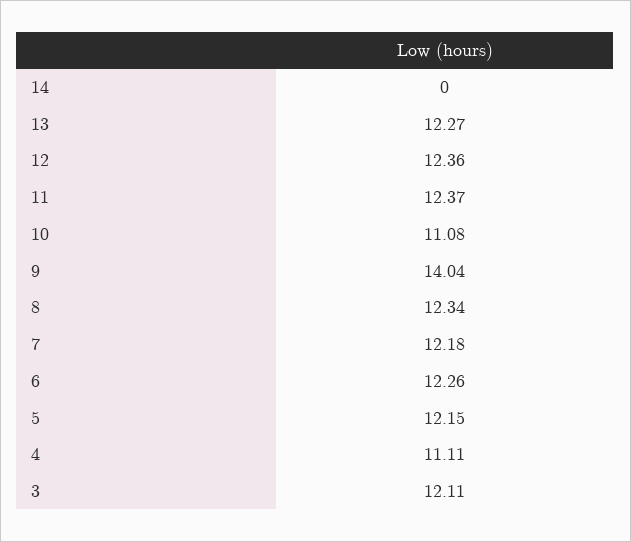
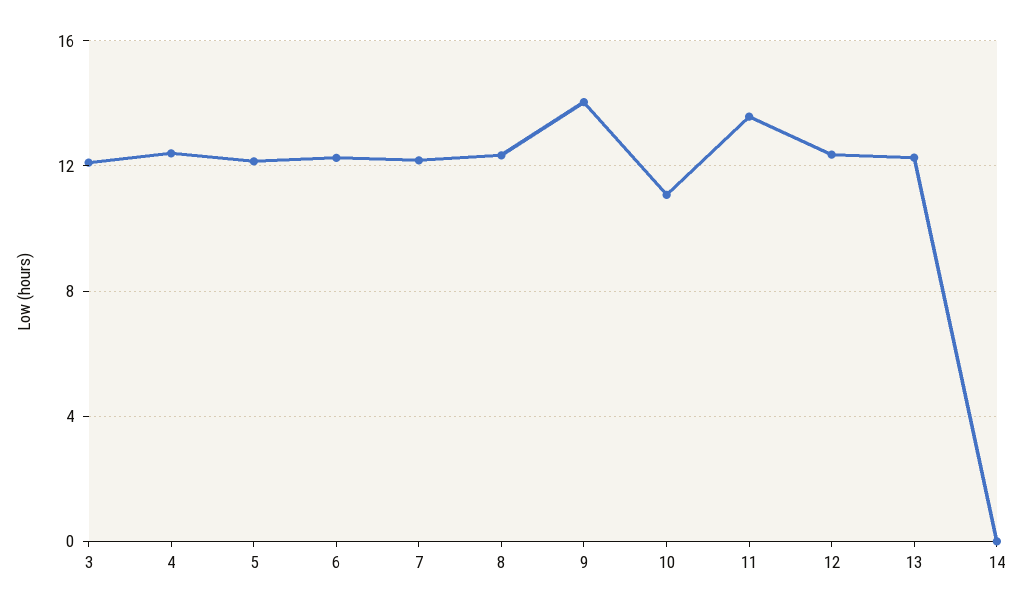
11: 12.37 -> 13.5
4: 11.11 -> 12.5

